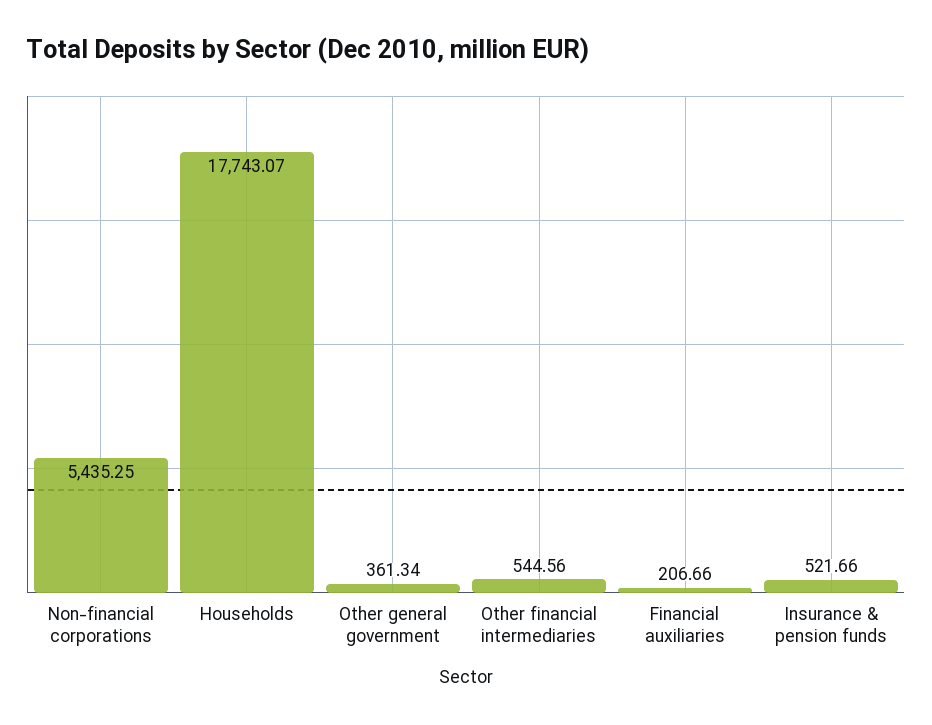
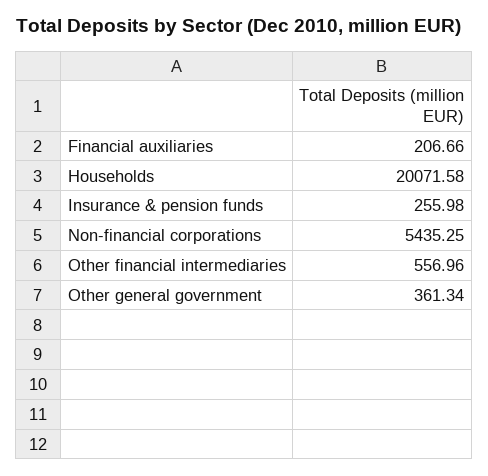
Households: 17743.07 -> 20071.58
Other financial intermediaries: 544.56 -> 556.96
Insurance & pension funds: 521.66 -> 255.98

